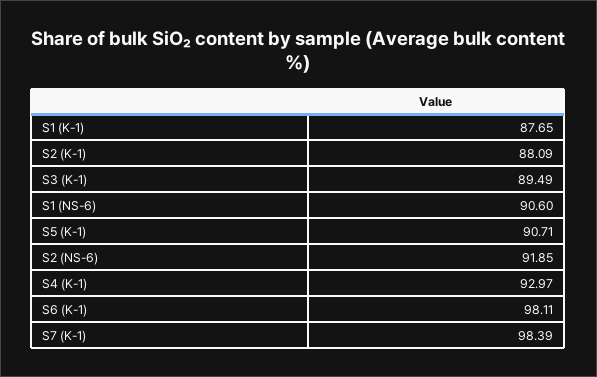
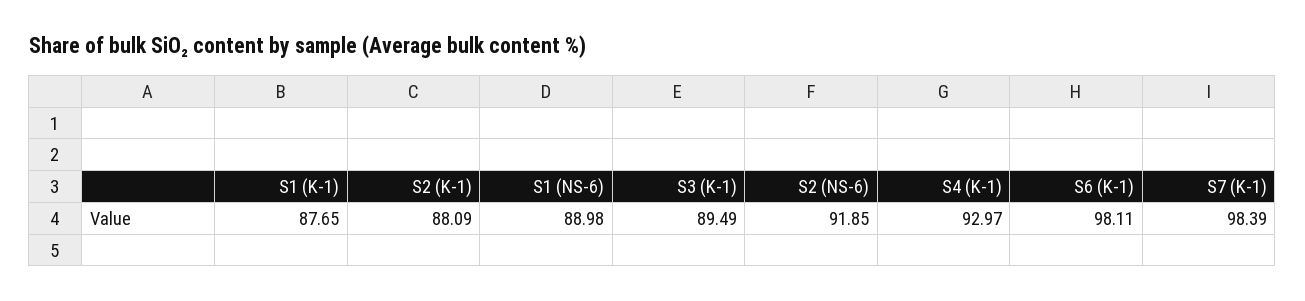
S1 (NS-6): 90.6 -> 88.98
S5 (K-1): 90.71 -> none

